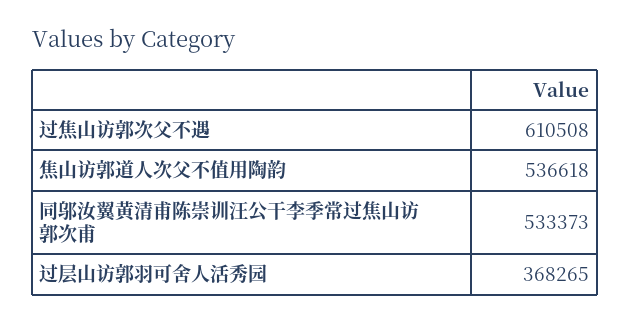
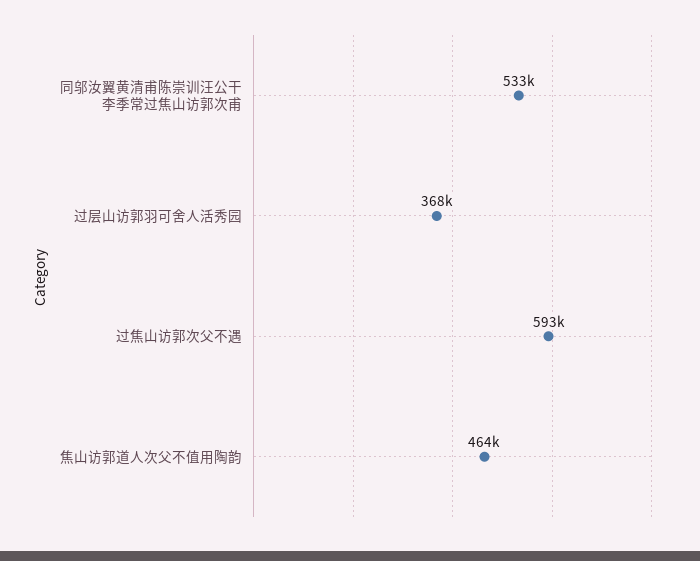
过焦山访郭次父不遇: 610508 -> 593000
焦山访郭道人次父不值用陶韵: 536618 -> 464000

